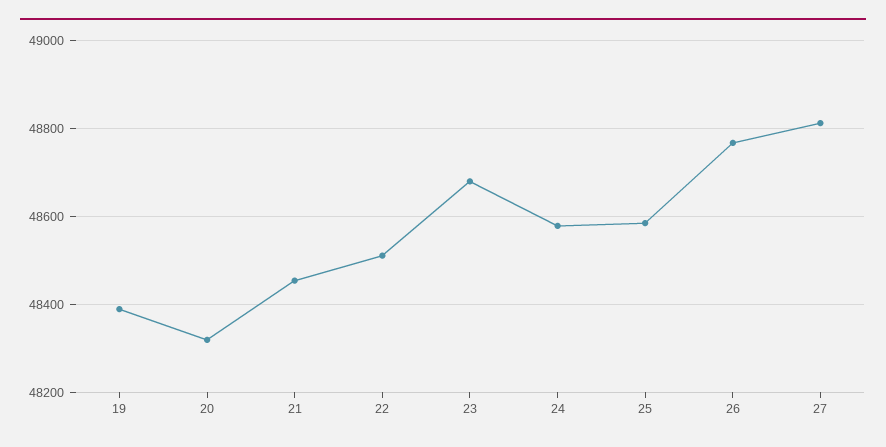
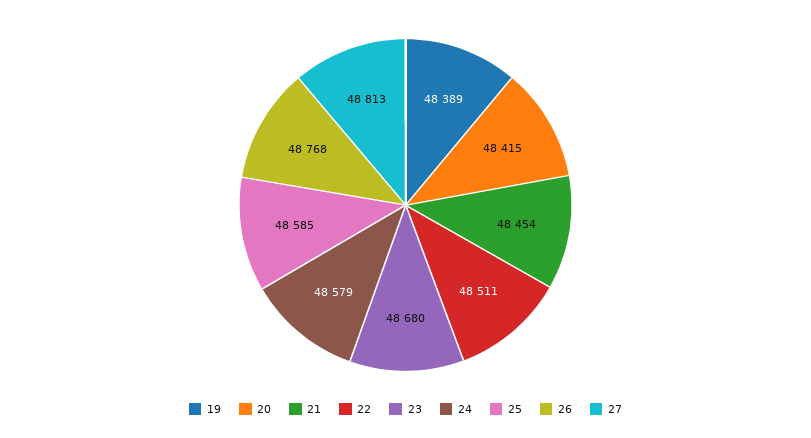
20: 48320 -> 48415

